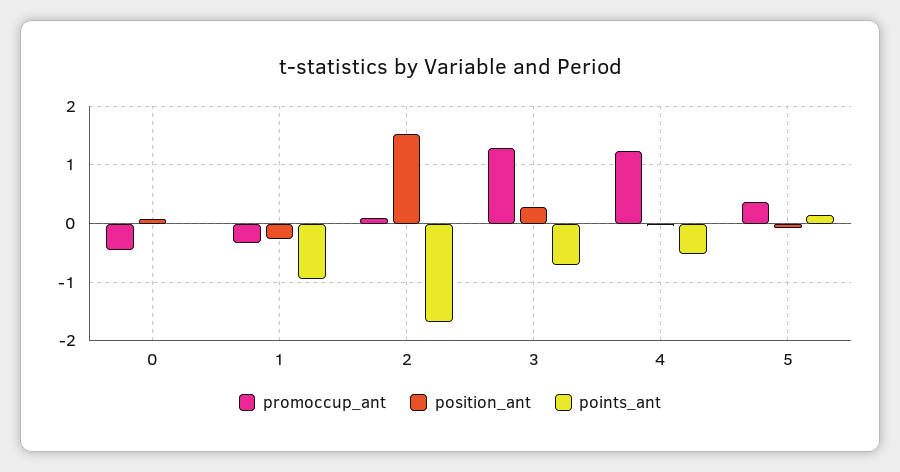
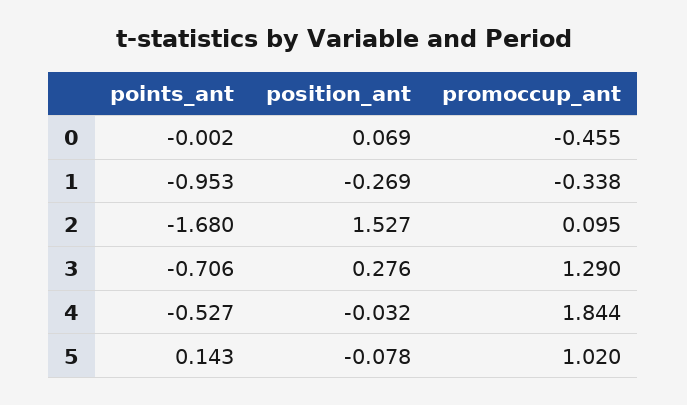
promoccup_ant, 4: 1.2 -> 1.844
promoccup_ant, 5: 0.4 -> 1.02

